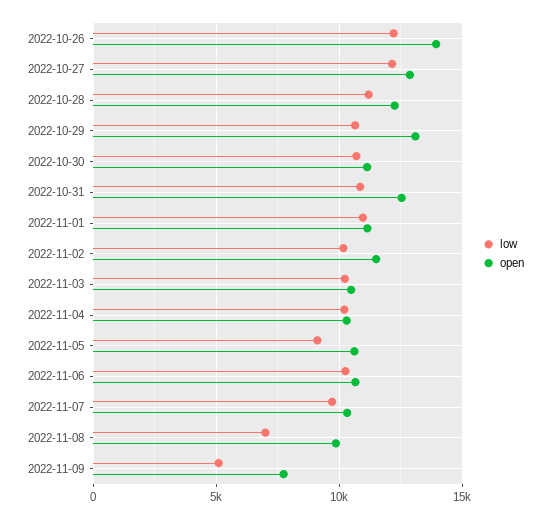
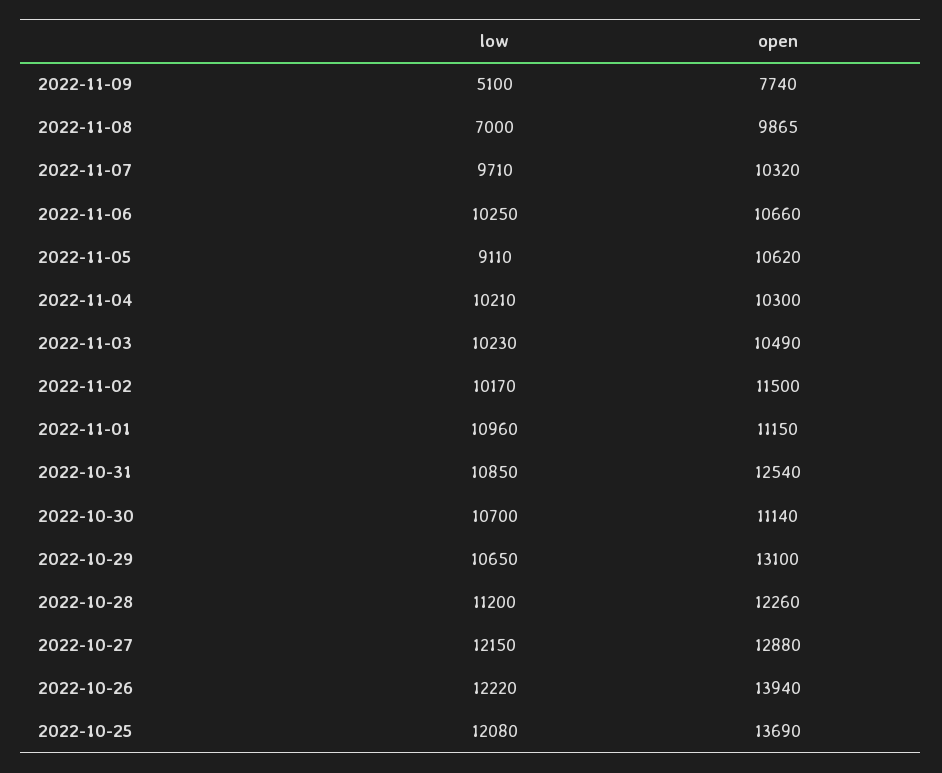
low, 2022-10-25: none -> 12080
open, 2022-10-25: none -> 13690

